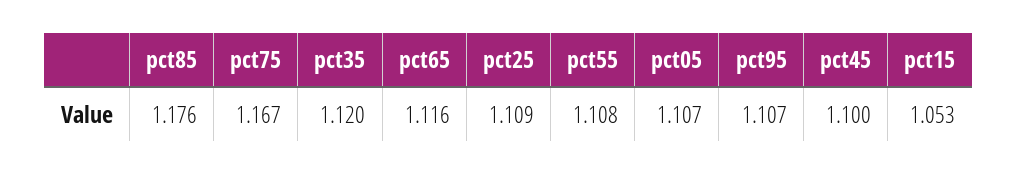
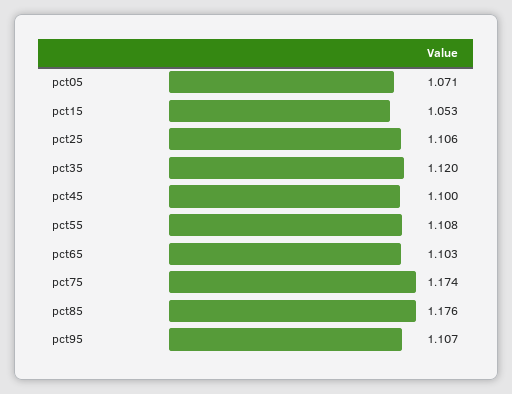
pct75: 1.167 -> 1.174
pct65: 1.116 -> 1.103
pct25: 1.109 -> 1.106
pct05: 1.107 -> 1.071

